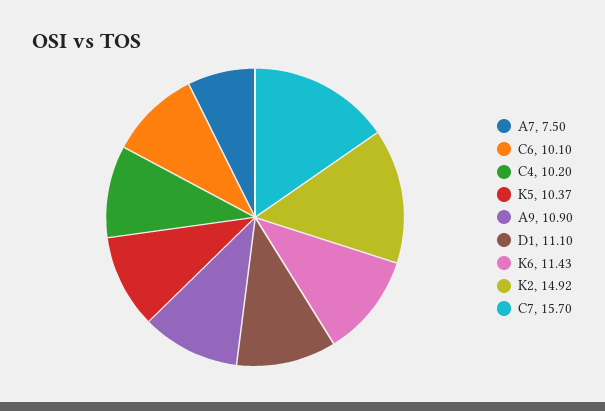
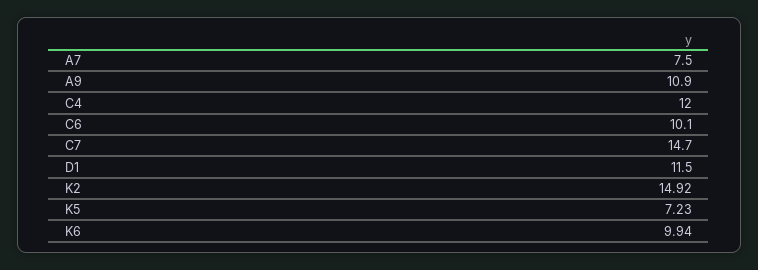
C4: 10.2 -> 12
K5: 10.37 -> 7.23
D1: 11.1 -> 11.5
K6: 11.43 -> 9.94
C7: 15.7 -> 14.7

